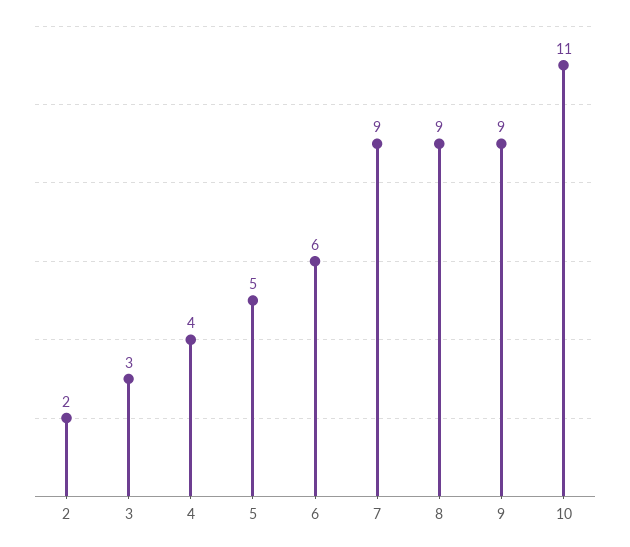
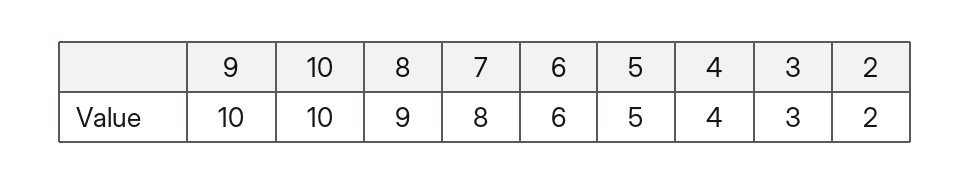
7: 9 -> 8
9: 9 -> 10
10: 11 -> 10

